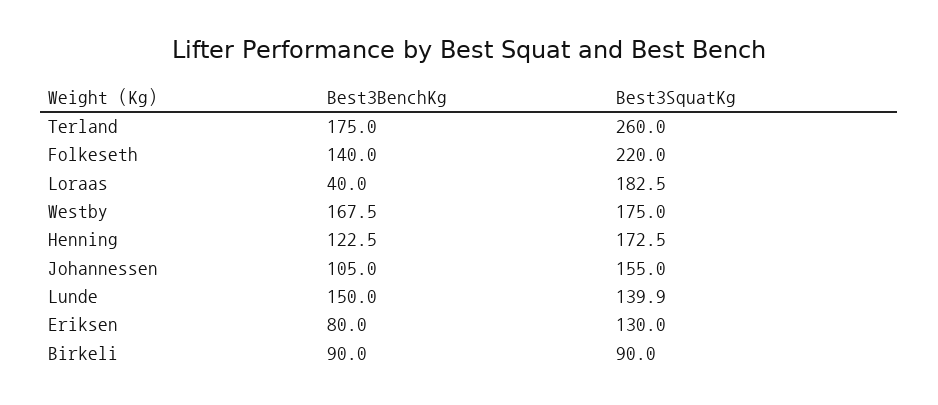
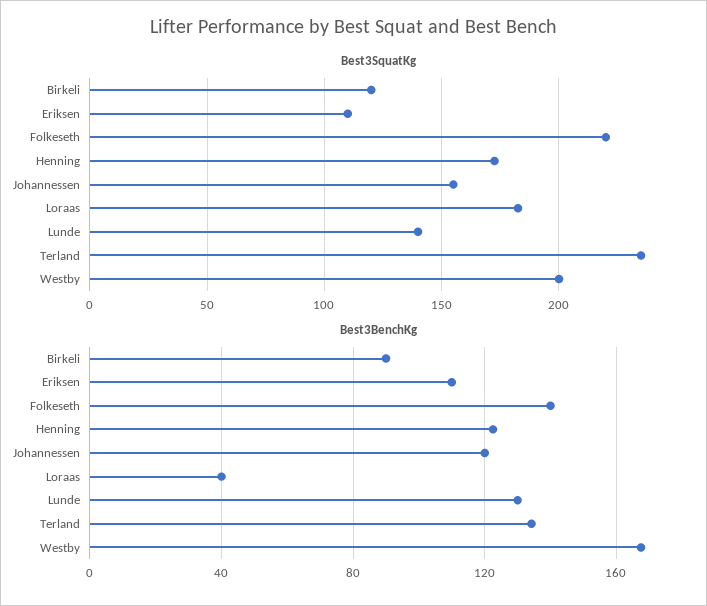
Best3BenchKg, Terland: 175 -> 135
Best3SquatKg, Terland: 260 -> 235
Best3SquatKg, Westby: 175 -> 200
Best3BenchKg, Johannessen: 105 -> 120
Best3BenchKg, Lunde: 150 -> 130
Best3BenchKg, Eriksen: 80 -> 110
Best3SquatKg, Eriksen: 130 -> 110
Best3SquatKg, Birkeli: 90 -> 120

